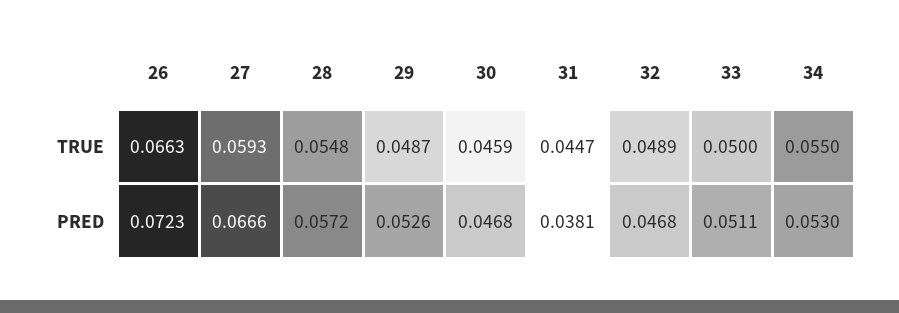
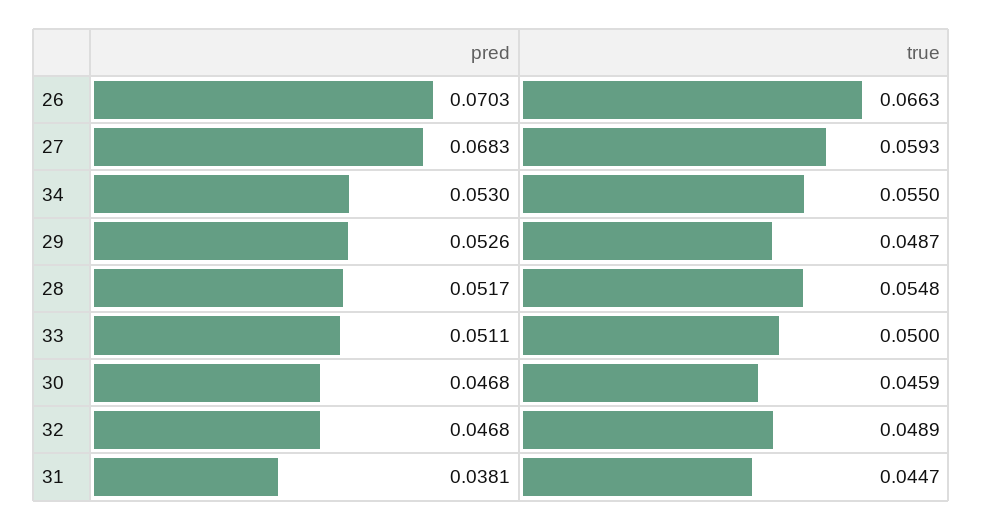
26, PRED: 0.0723 -> 0.0703
27, PRED: 0.0666 -> 0.0683
28, PRED: 0.0572 -> 0.0517

